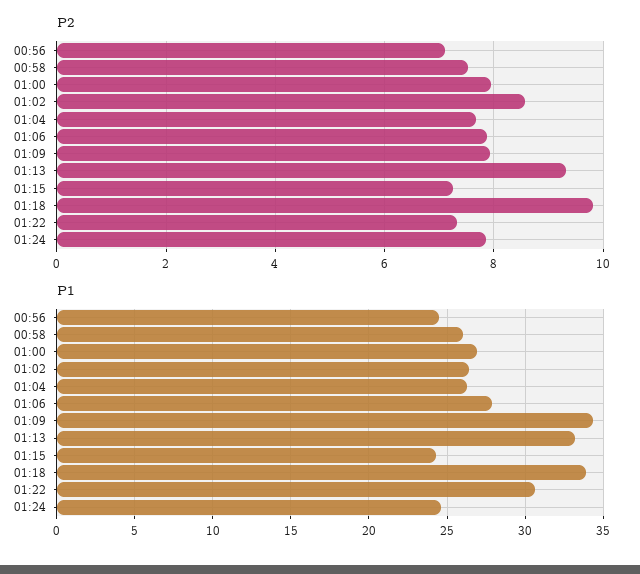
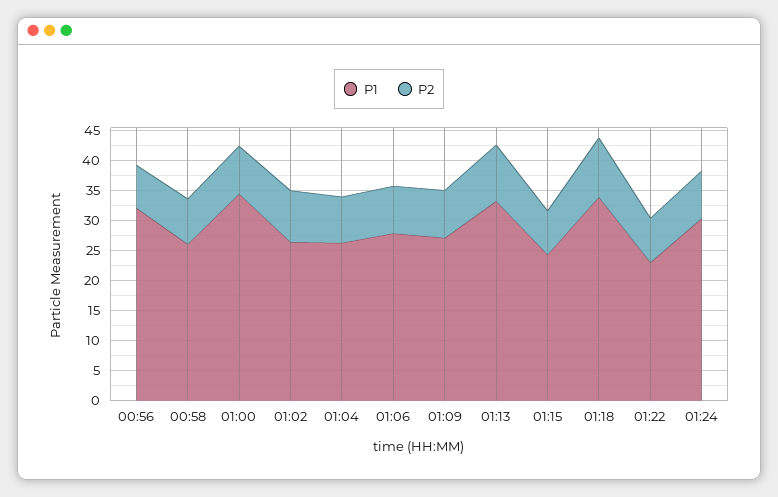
P1, 00:56: 24.5 -> 32.5
P1, 01:00: 27 -> 35
P1, 01:09: 34.5 -> 27.5
P1, 01:22: 30.5 -> 22.5
P1, 01:24: 24.5 -> 30

